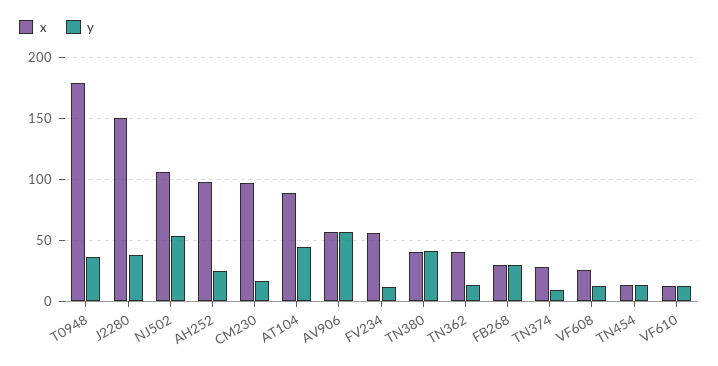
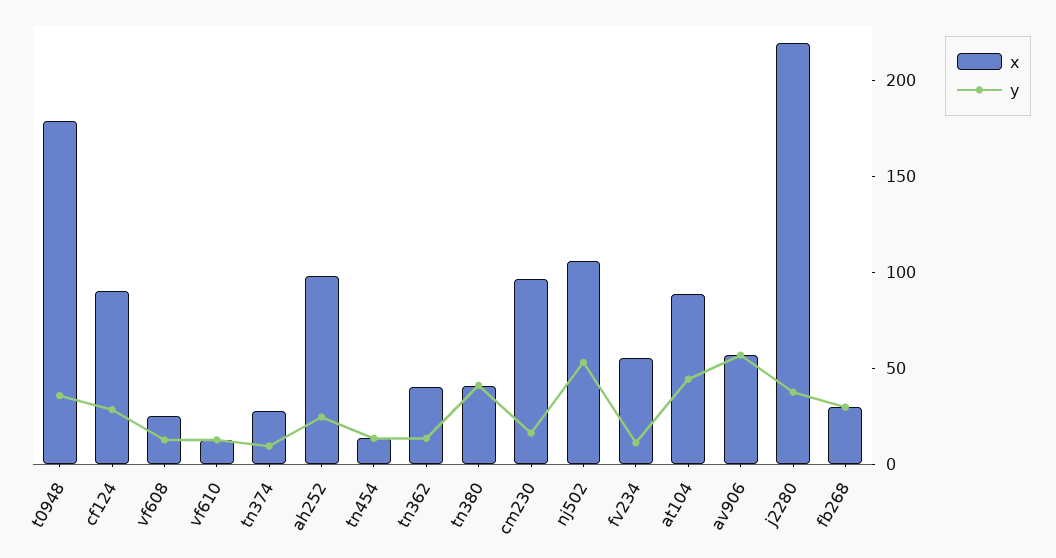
x, J2280: 150 -> 220
x, cf124: none -> 90
y, cf124: none -> 30

